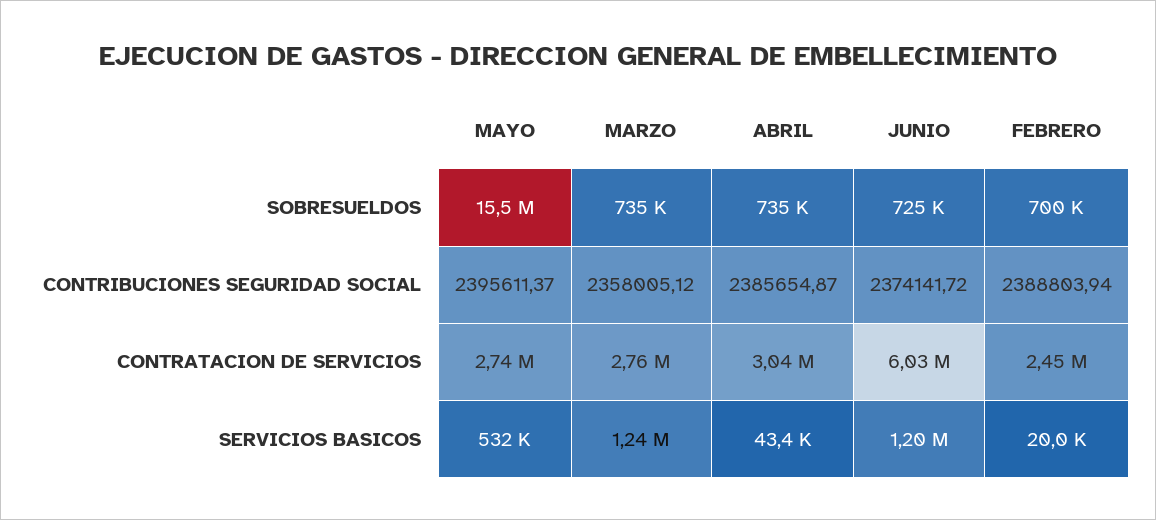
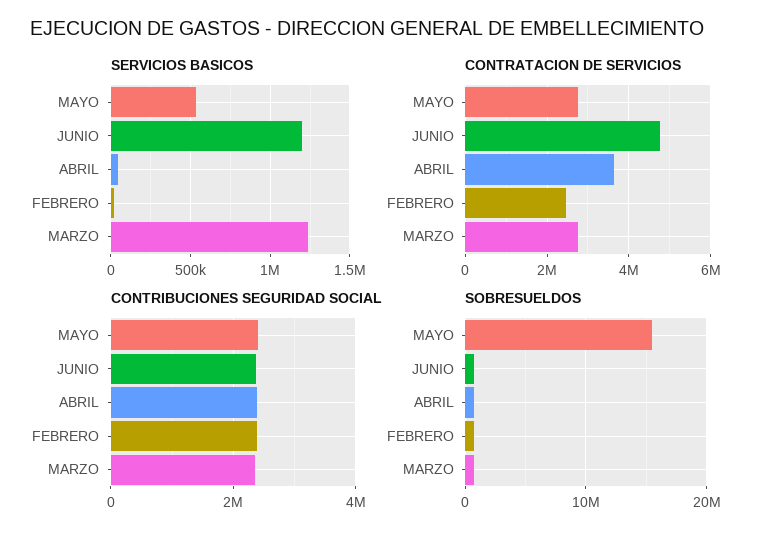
CONTRATACION DE SERVICIOS, ABRIL: 3040000 -> 3600000
CONTRATACION DE SERVICIOS, JUNIO: 6030000 -> 4800000

